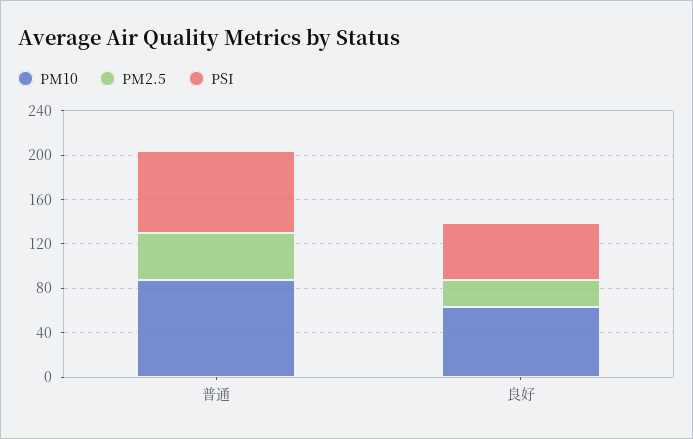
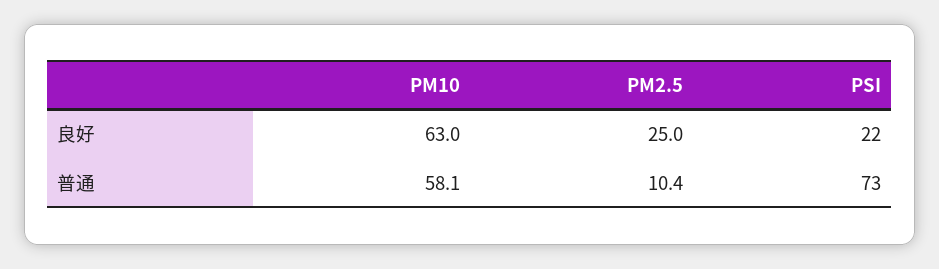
PM10, 普通: 90 -> 58.1
PM2.5, 普通: 40 -> 10.4
PSI, 良好: 50 -> 22

